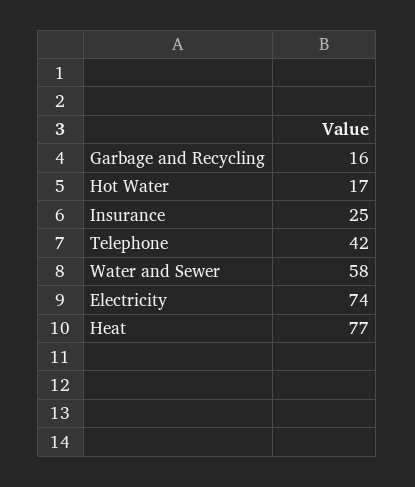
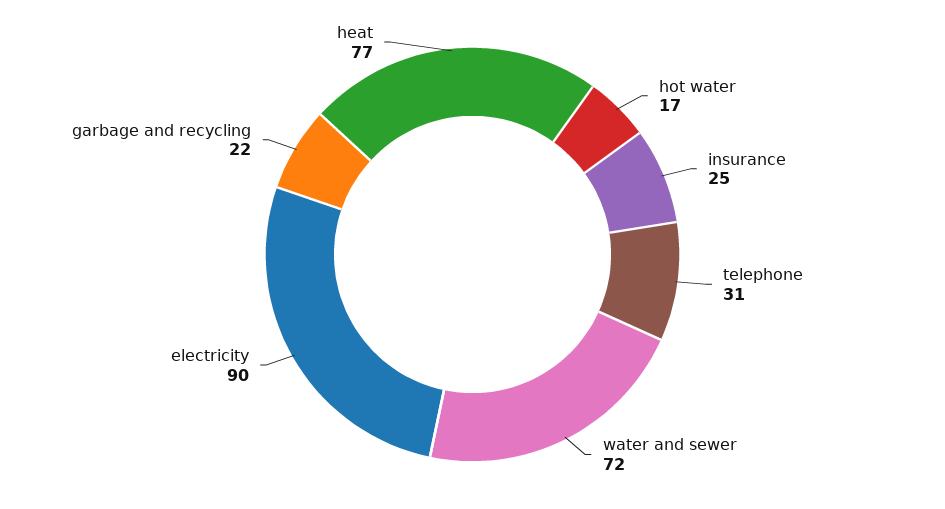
Garbage and Recycling: 16 -> 22
Telephone: 42 -> 31
Water and Sewer: 58 -> 72
Electricity: 74 -> 90

